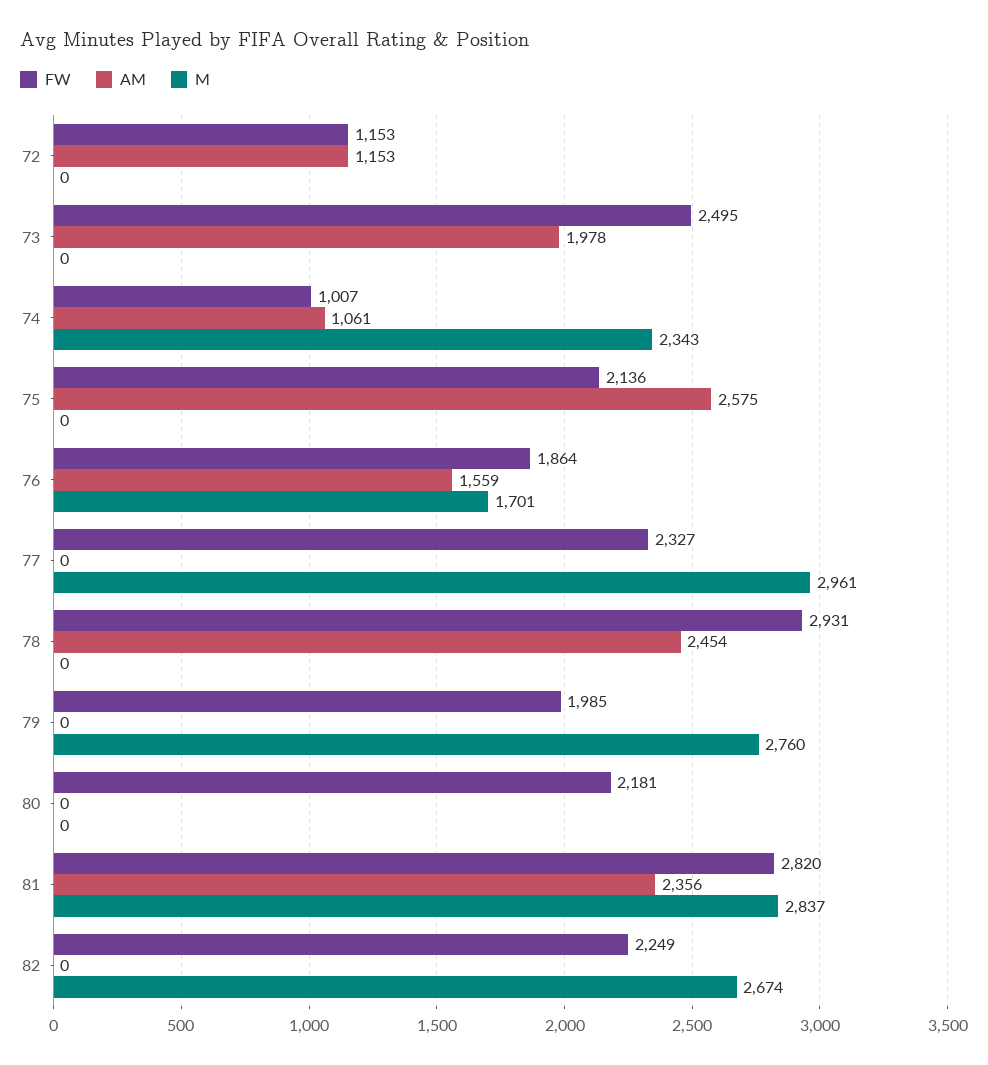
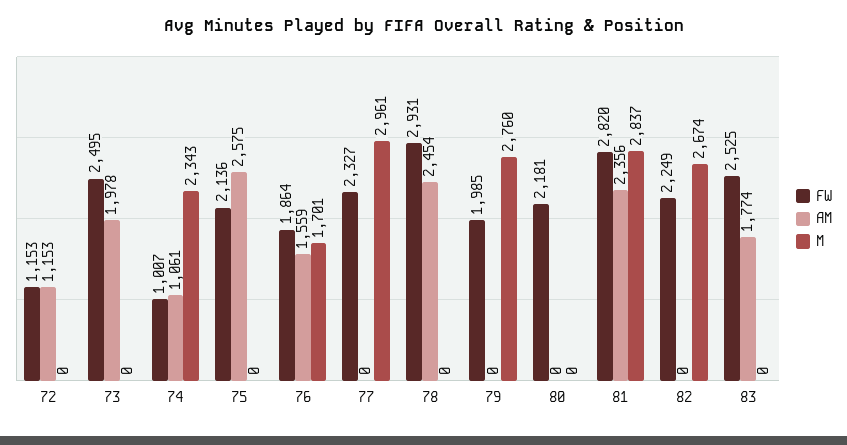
FW, 83: none -> 2525
AM, 83: none -> 1774
M, 83: none -> 0

